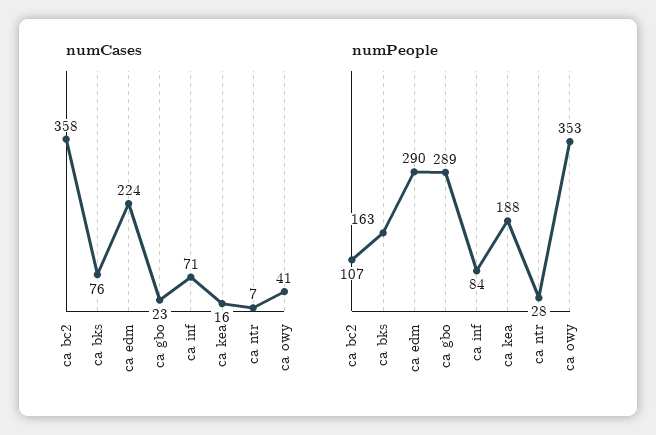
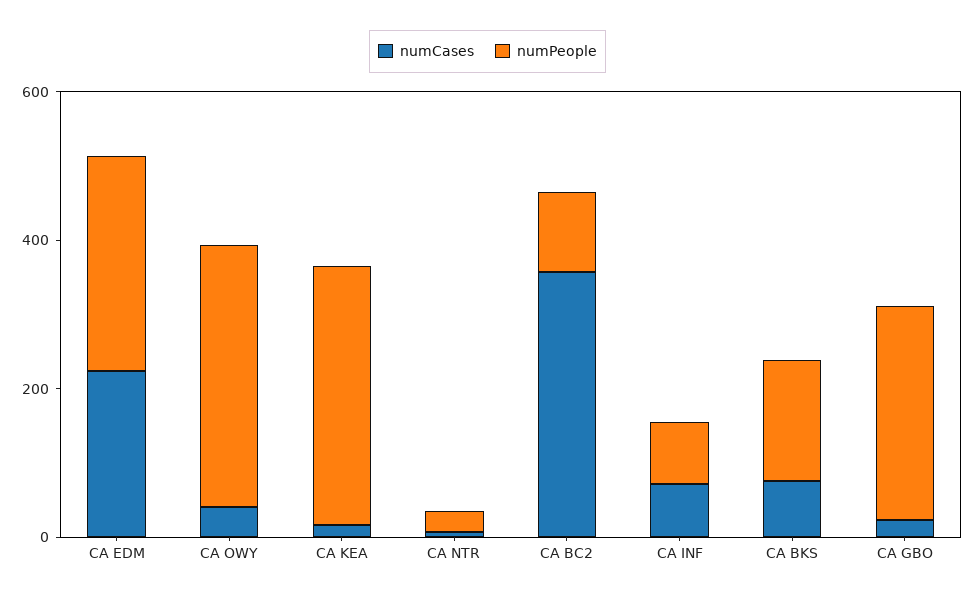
numPeople, ca kea: 188 -> 350

